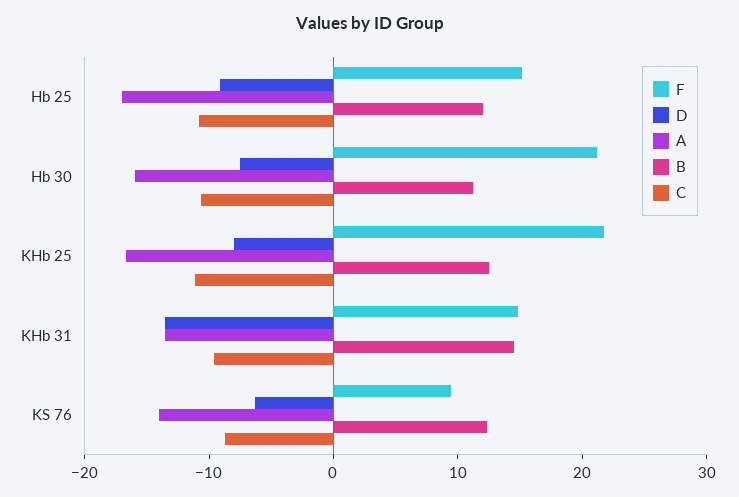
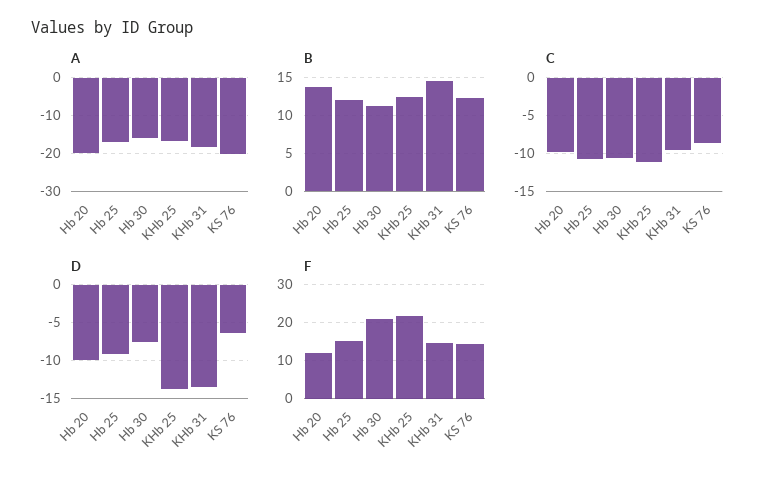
D, KHb 25: -8 -> -14
A, KHb 31: -14 -> -18
F, KS 76: 10 -> 14
A, KS 76: -14 -> -20
A, Hb 20: none -> -20
B, Hb 20: none -> 14
C, Hb 20: none -> -10
D, Hb 20: none -> -10
F, Hb 20: none -> 12

